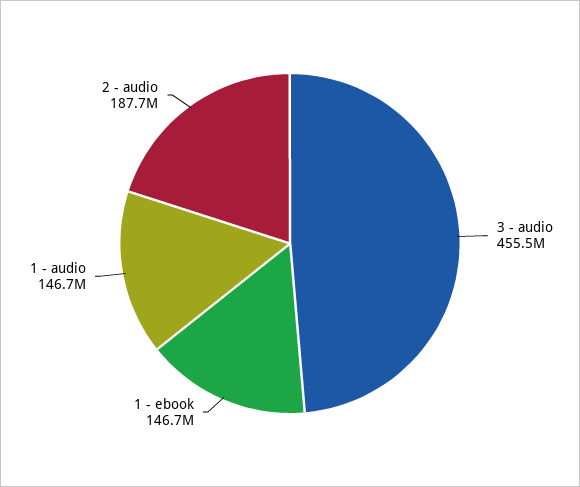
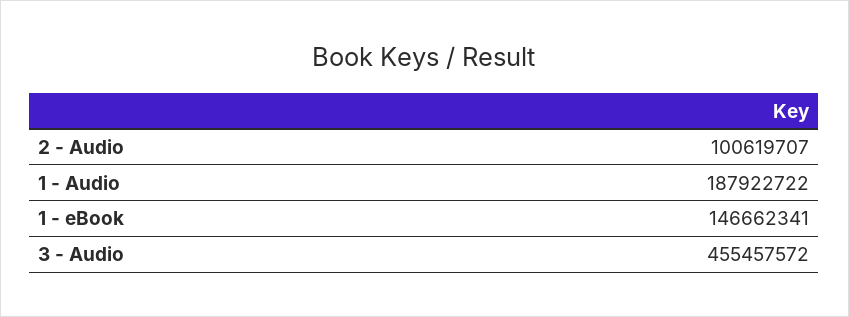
1 - audio: 146700000 -> 187922722
2 - audio: 187700000 -> 100619707

